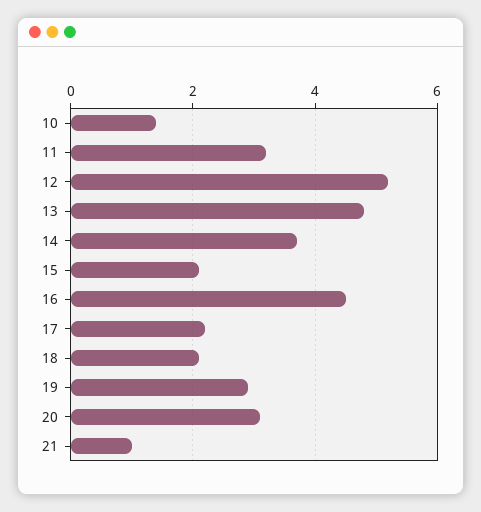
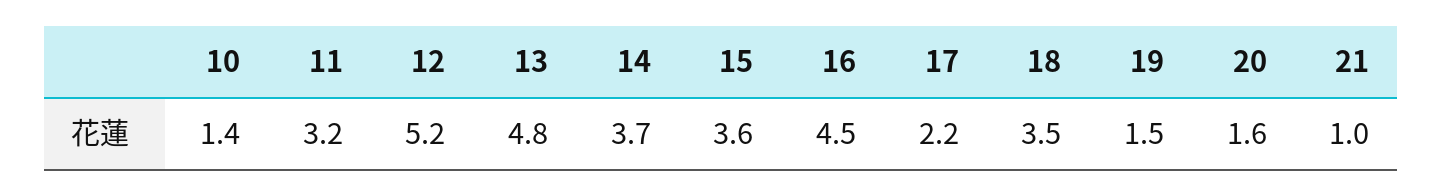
15: 2 -> 3.6
18: 2 -> 3.5
19: 3 -> 1.5
20: 3 -> 1.6

